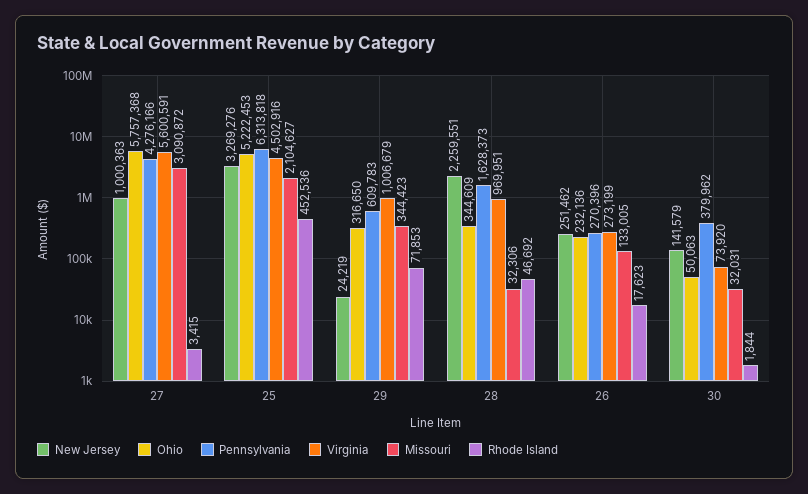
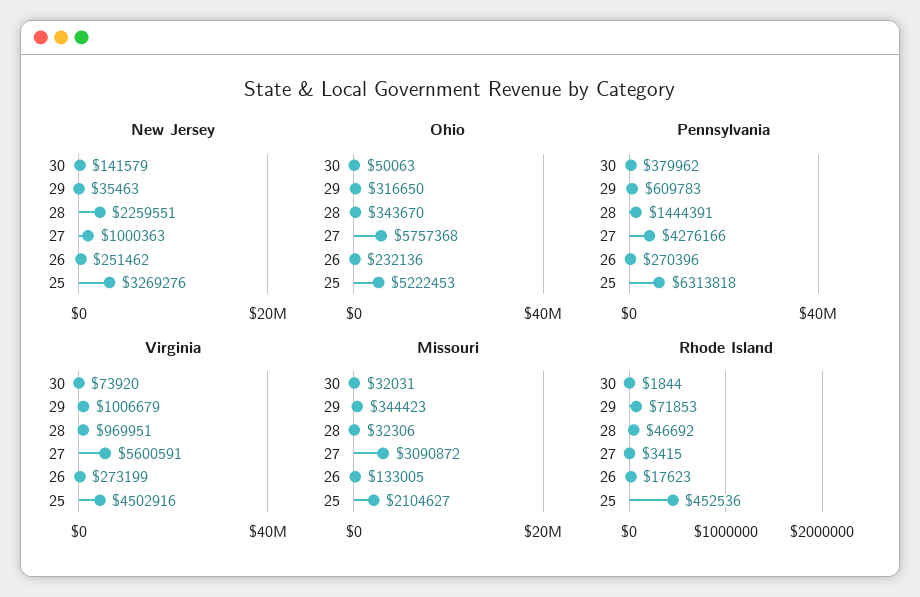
New Jersey, 29: 24219 -> 35463
Ohio, 28: 344609 -> 343670
Pennsylvania, 28: 1628373 -> 1444391

